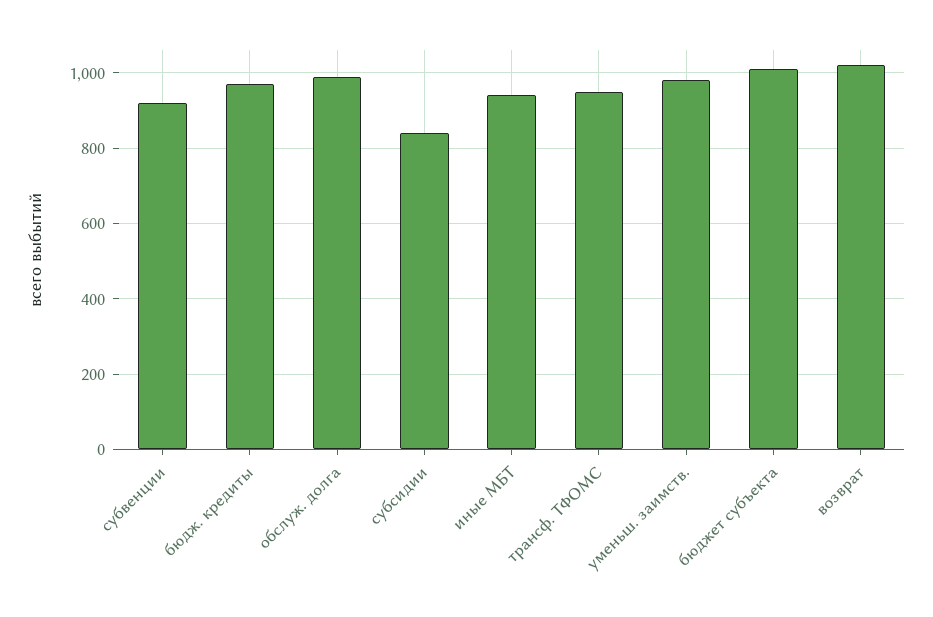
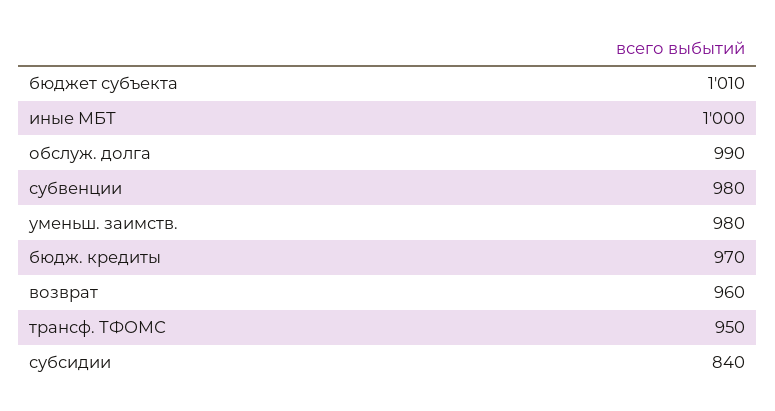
субвенции: 920 -> 980
иные МБТ: 940 -> 1000
возврат: 1020 -> 960

